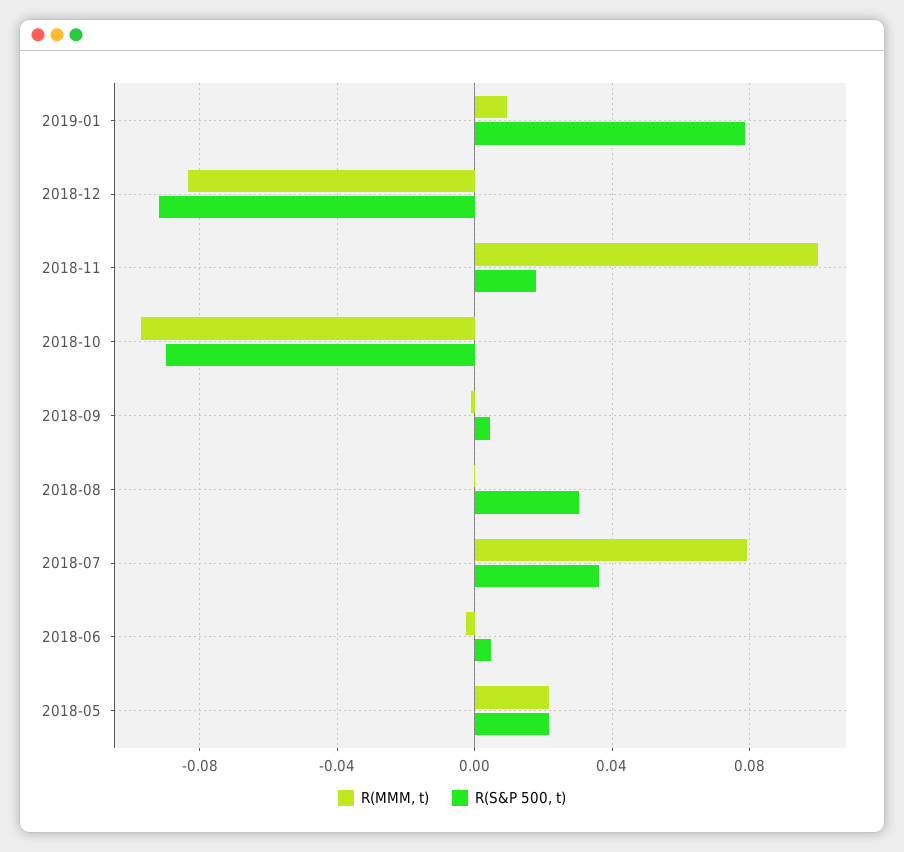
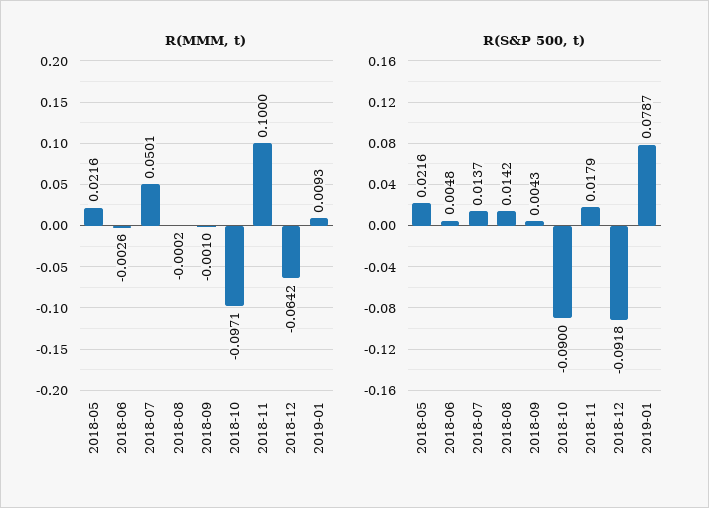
R(MMM, t), 2018-12: -0.085 -> -0.0642
R(S&P 500, t), 2018-08: 0.03 -> 0.0142
R(MMM, t), 2018-07: 0.08 -> 0.0501
R(S&P 500, t), 2018-07: 0.035 -> 0.0137

